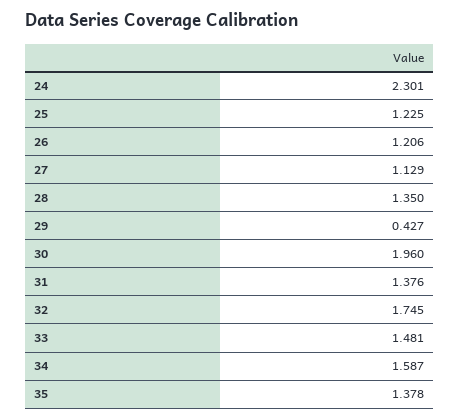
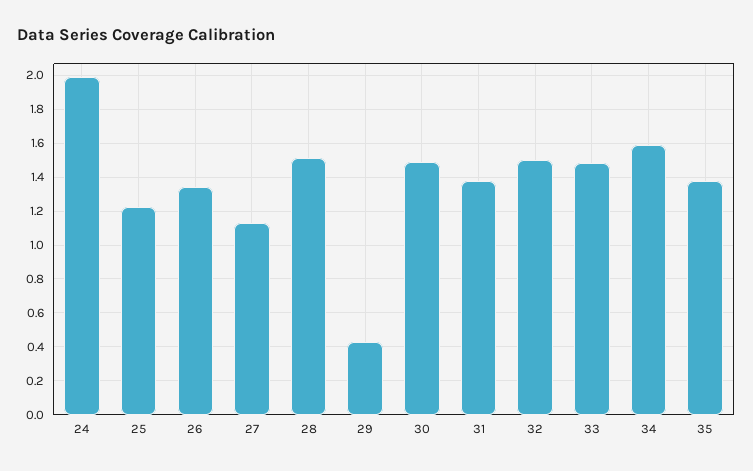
24: 2.301 -> 2
26: 1.206 -> 1.35
28: 1.35 -> 1.5
30: 1.96 -> 1.5
32: 1.745 -> 1.5

